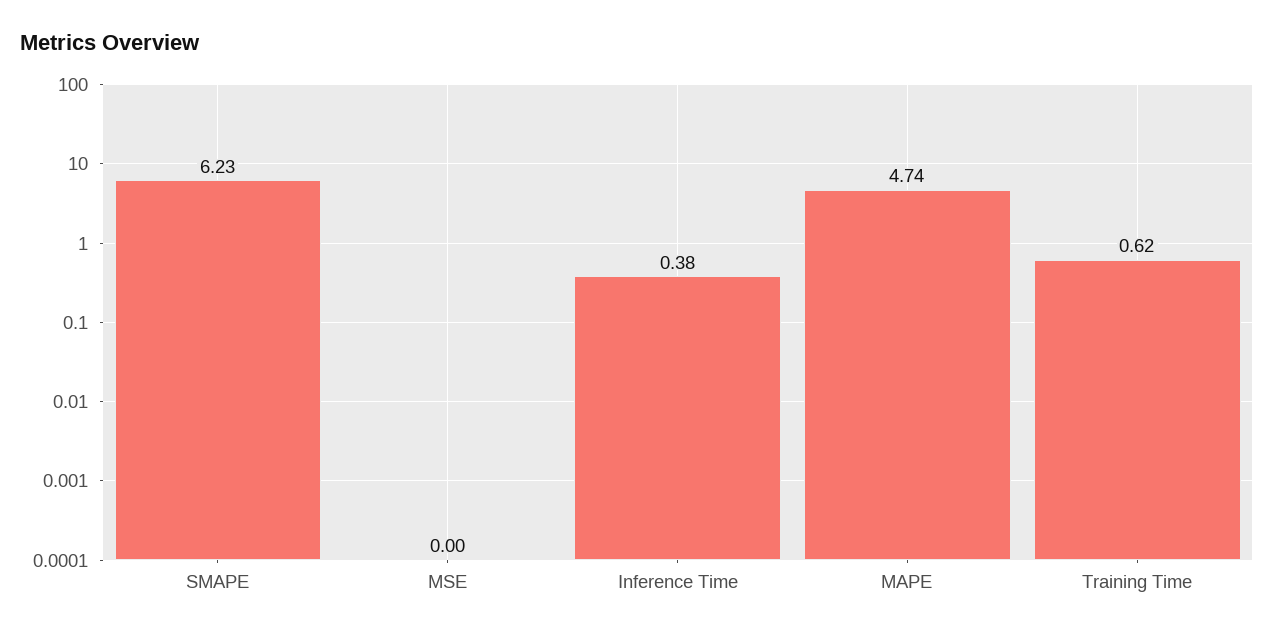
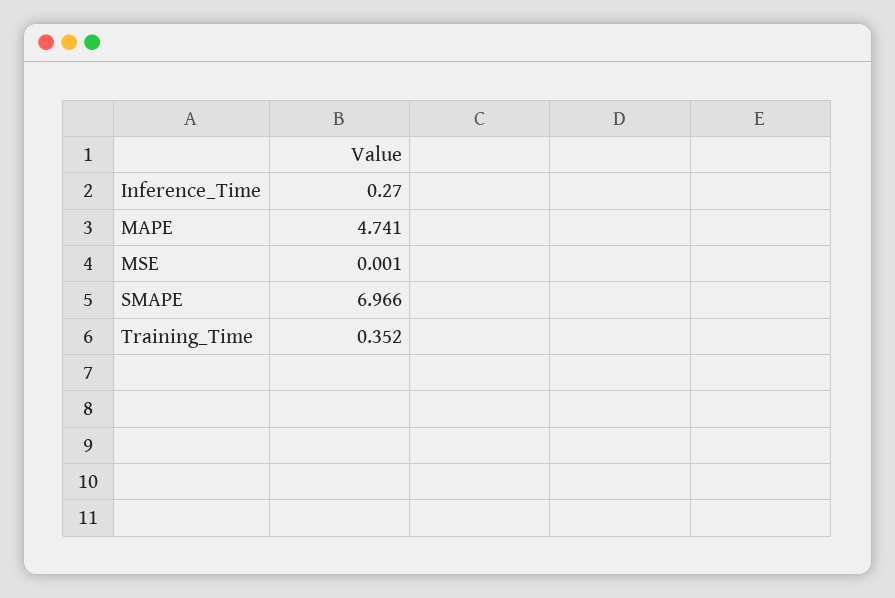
SMAPE: 6.23 -> 6.966
Inference Time: 0.38 -> 0.27
Training Time: 0.62 -> 0.352

